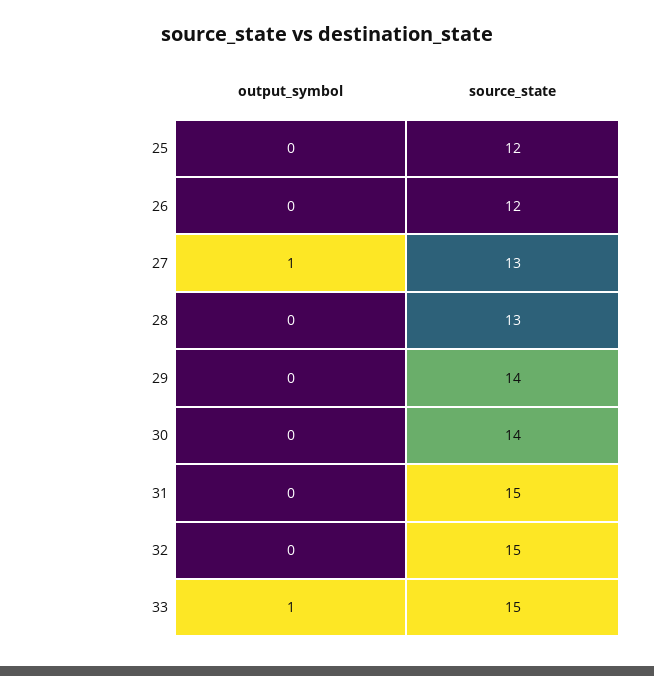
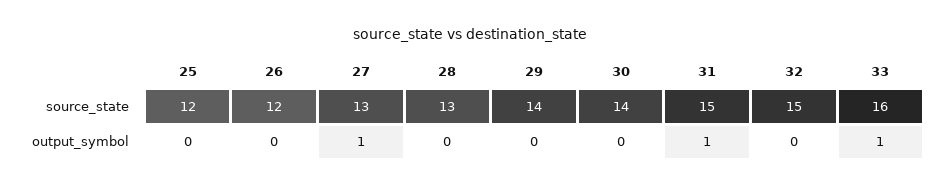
output_symbol, 31: 0 -> 1
source_state, 33: 15 -> 16

